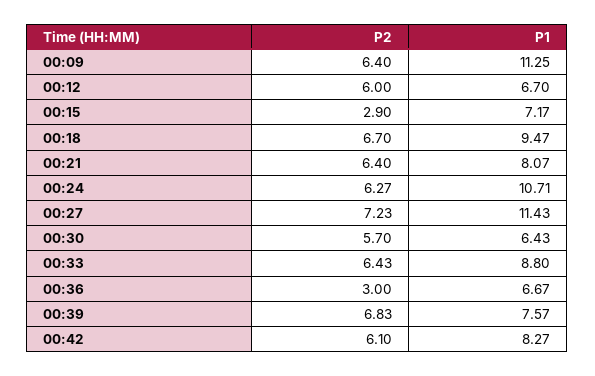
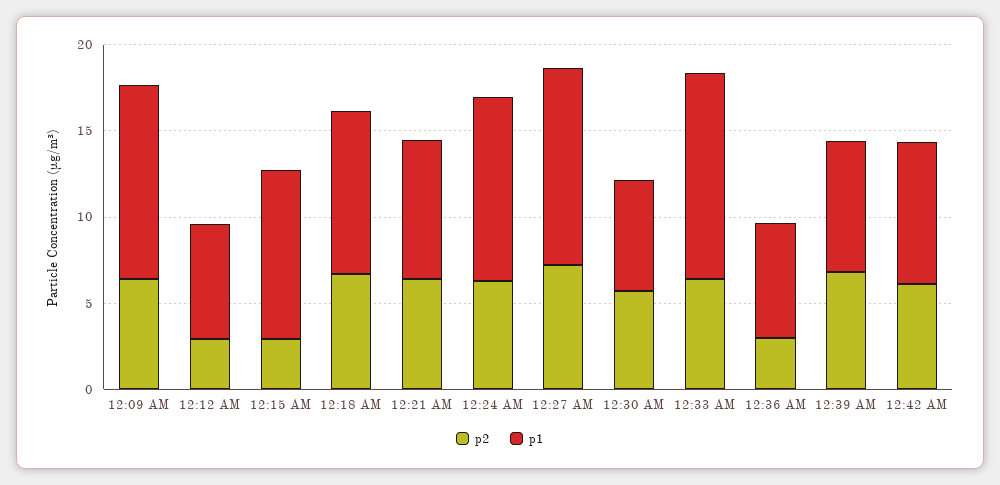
P2, 00:12: 6 -> 3
P1, 00:15: 7.17 -> 10
P1, 00:33: 8.8 -> 12

